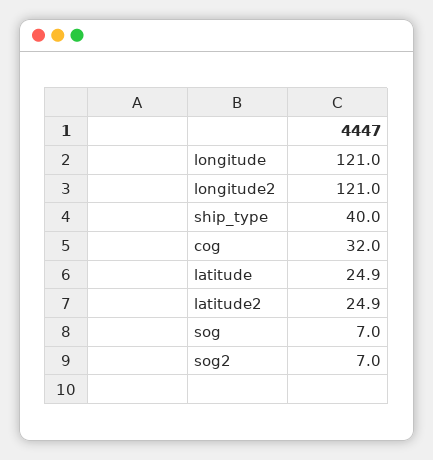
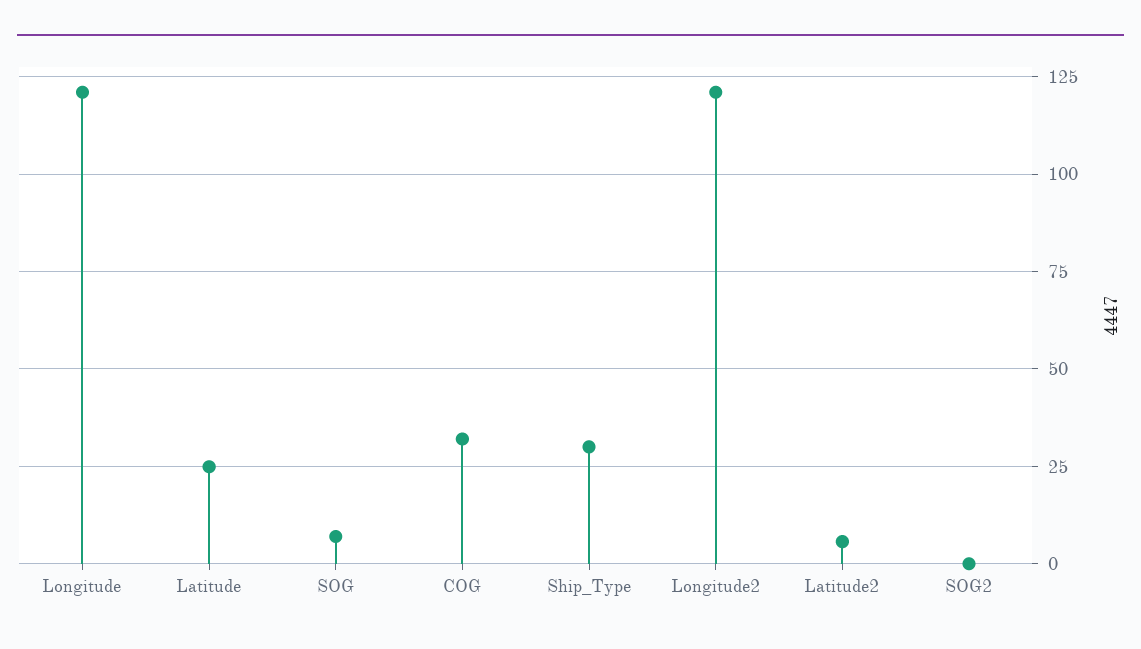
ship_type: 40 -> 30
latitude2: 24.9 -> 5
sog2: 7 -> 0

